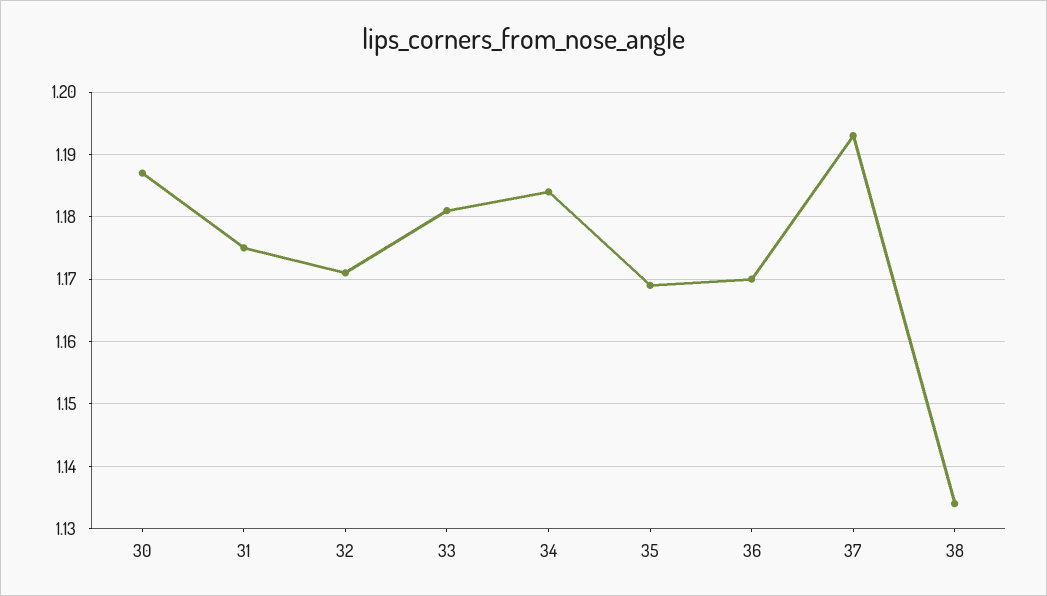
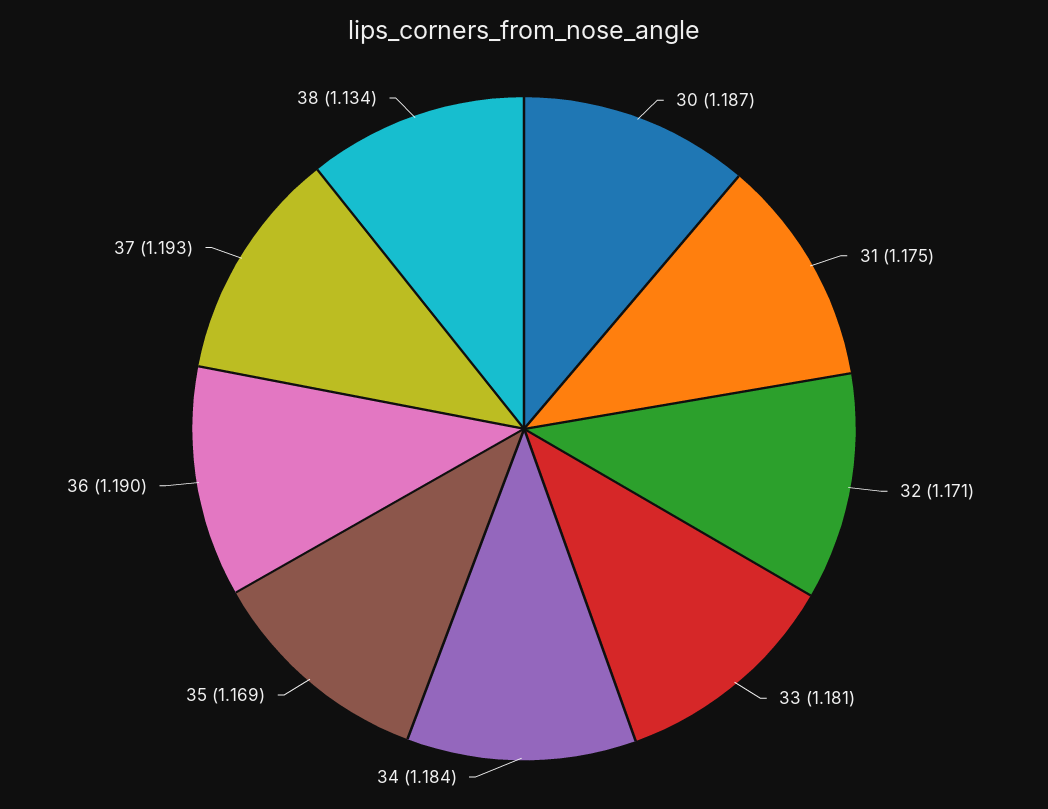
36: 1.17 -> 1.19

